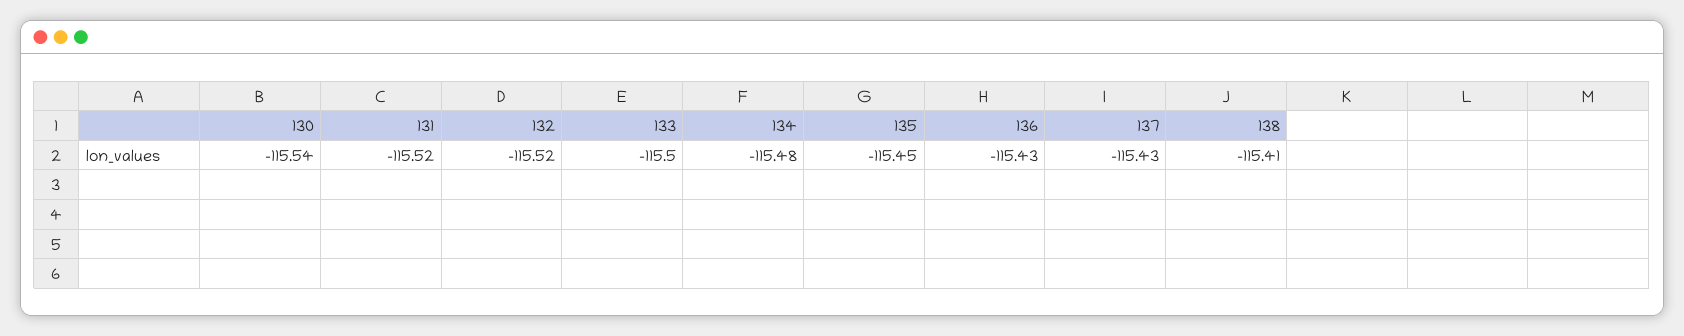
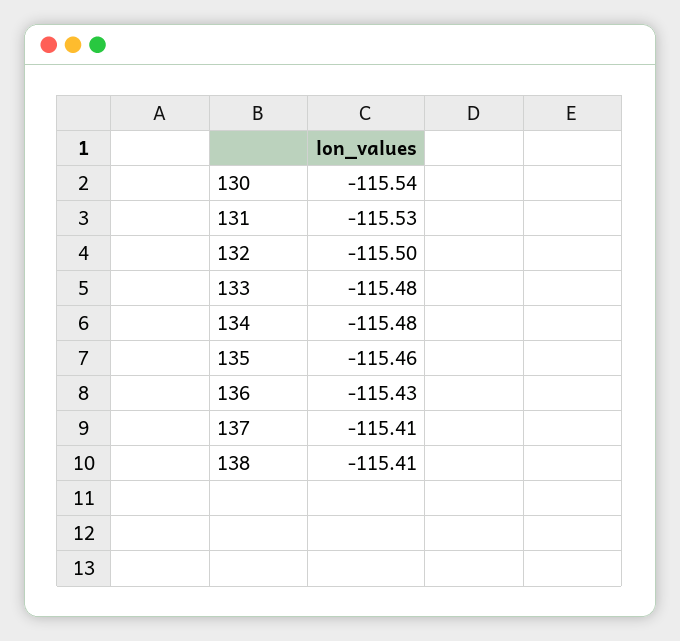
131: -115.52 -> -115.53
132: -115.52 -> -115.5
133: -115.5 -> -115.48
135: -115.45 -> -115.46
137: -115.43 -> -115.41

